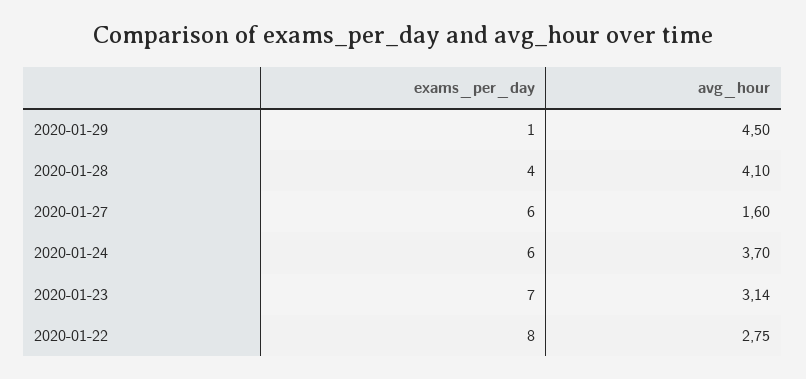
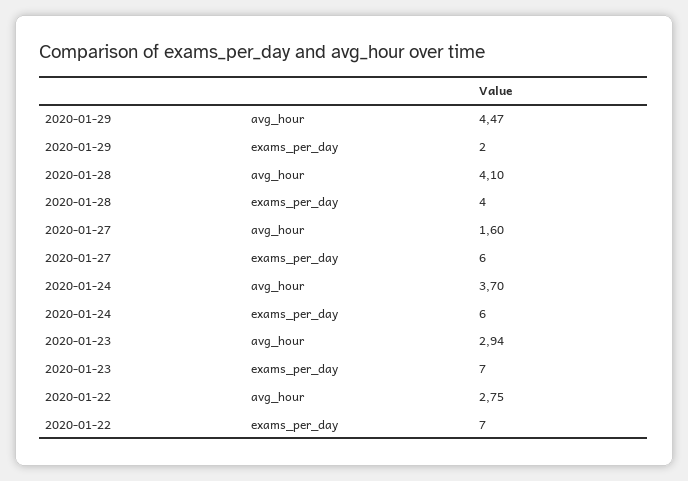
exams_per_day, 2020-01-29: 1 -> 2
avg_hour, 2020-01-29: 4.5 -> 4.47
avg_hour, 2020-01-23: 3.14 -> 2.94
exams_per_day, 2020-01-22: 8 -> 7

